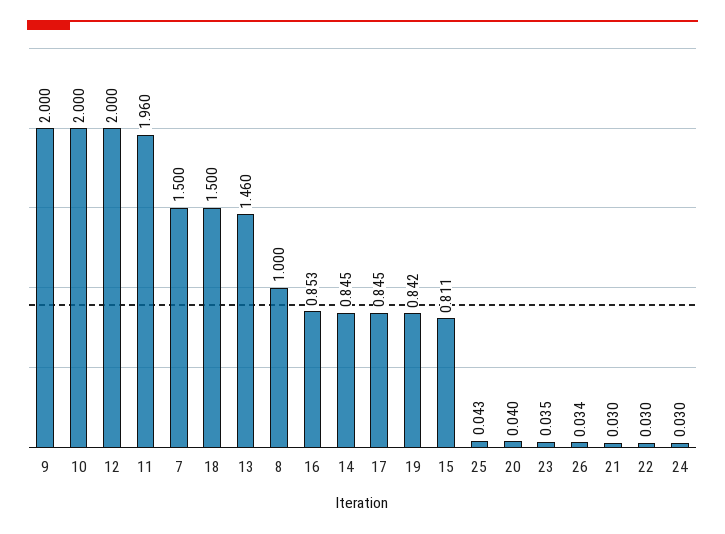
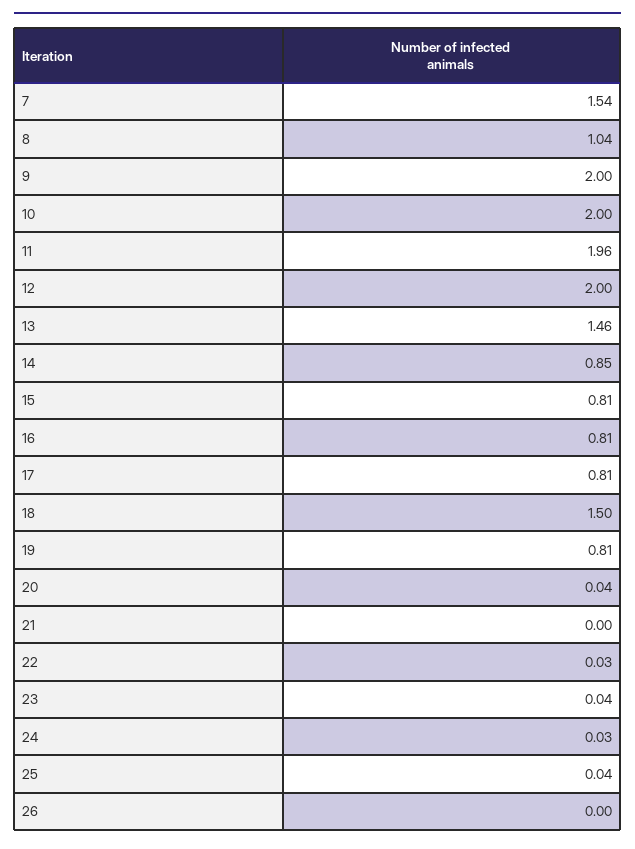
7: 1.5 -> 1.54
8: 1 -> 1.04
16: 0.853 -> 0.81
17: 0.845 -> 0.81
19: 0.842 -> 0.81
26: 0.034 -> 0
21: 0.03 -> 0

